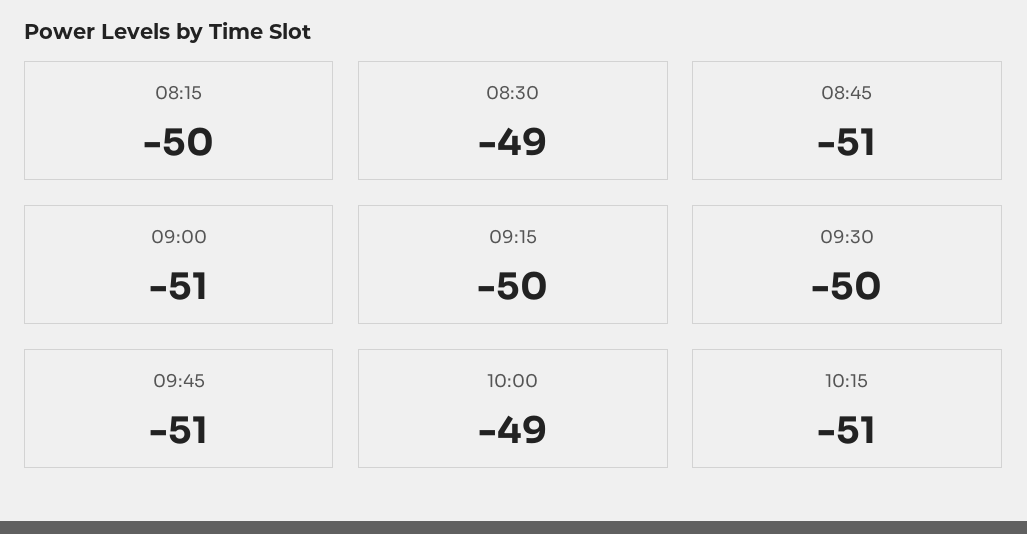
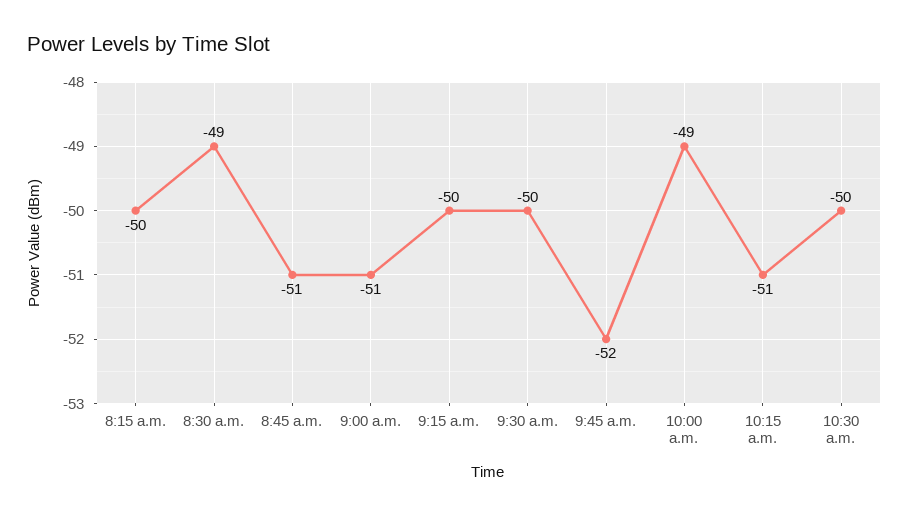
09:45: -51 -> -52
10:30 a.m.: none -> -50

